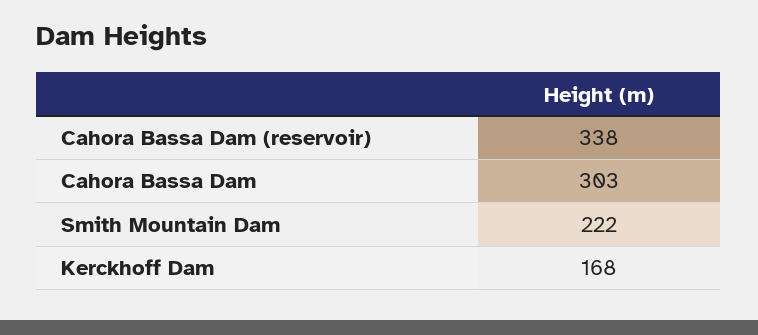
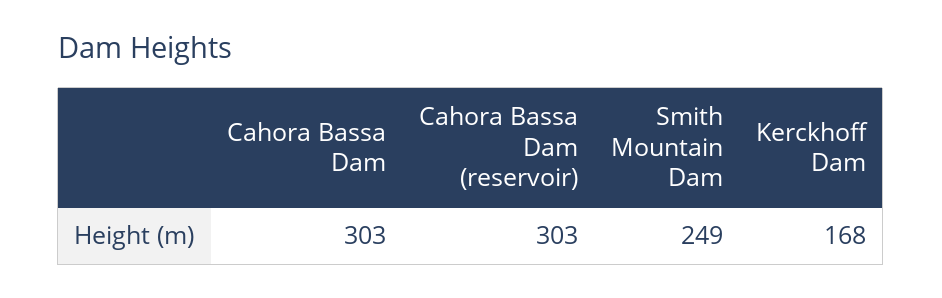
Cahora Bassa Dam (reservoir): 338 -> 303
Smith Mountain Dam: 222 -> 249

